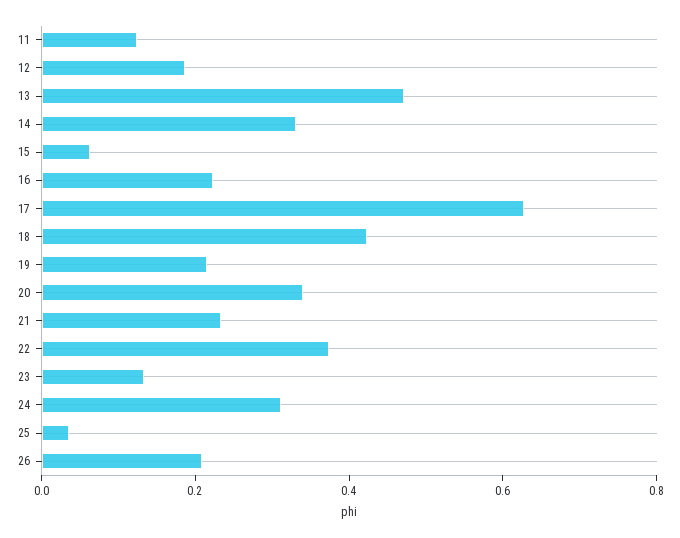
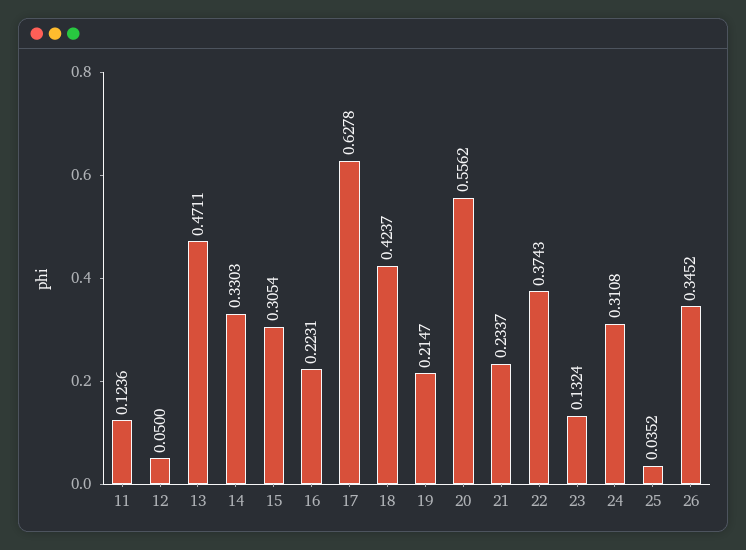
12: 0.2 -> 0.05
15: 0.05 -> 0.3054
20: 0.35 -> 0.5562
26: 0.2 -> 0.3452

